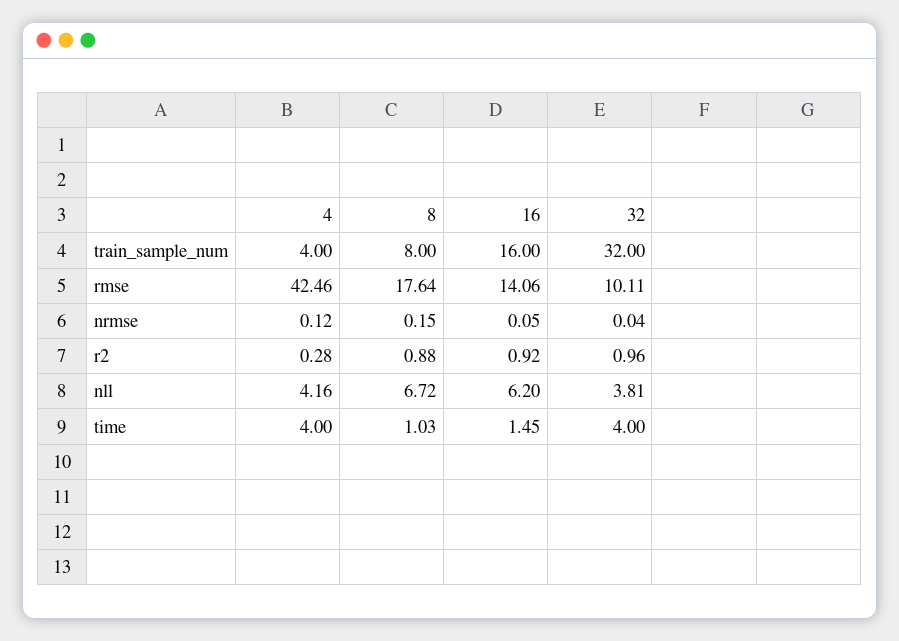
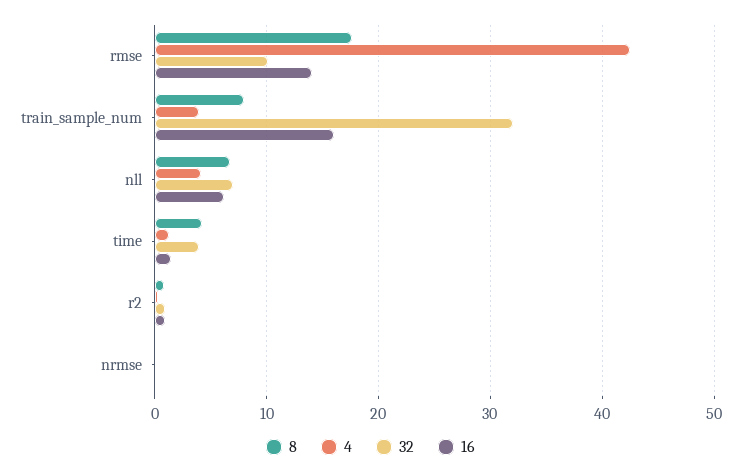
32, nll: 3.81 -> 7
4, time: 4 -> 1
8, time: 1.03 -> 4

